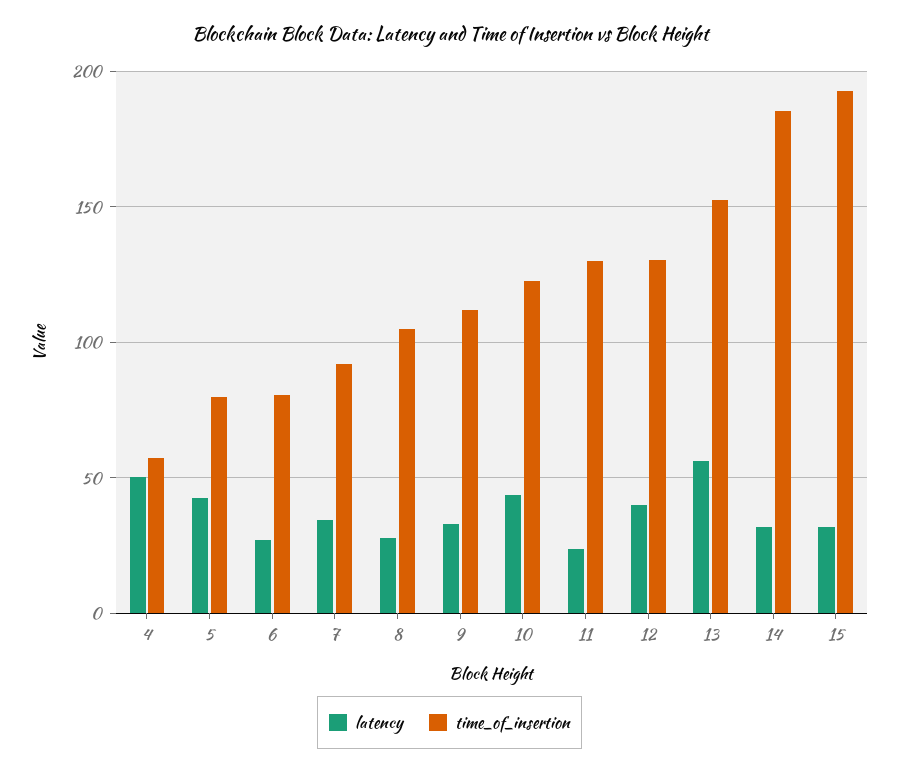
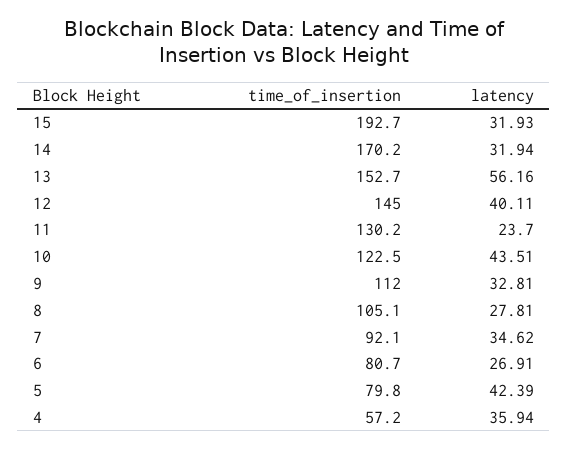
latency, 4: 50 -> 35.94
time_of_insertion, 12: 130 -> 145
time_of_insertion, 14: 185 -> 170.2

